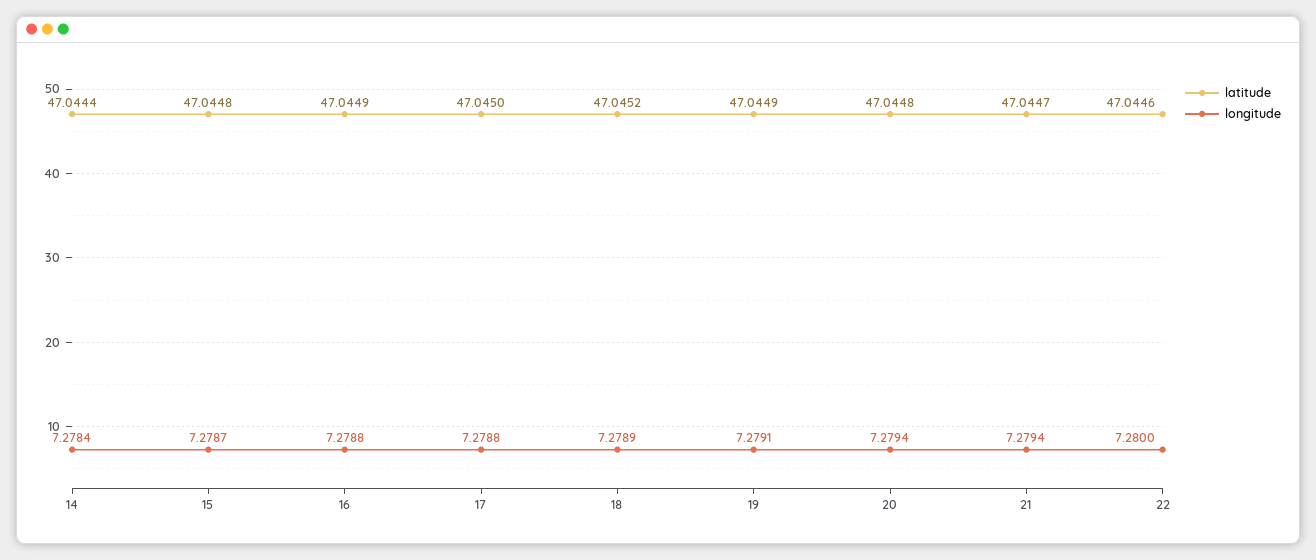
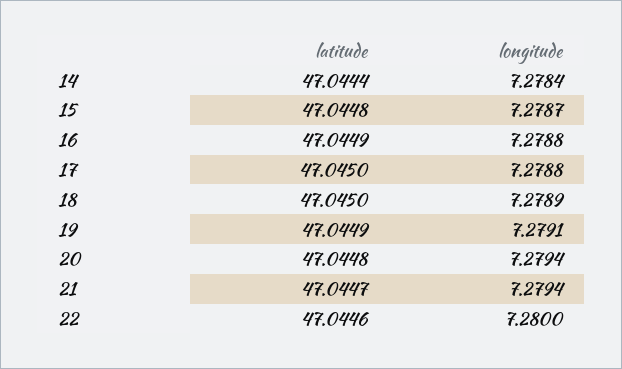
latitude, 18: 47.0452 -> 47.045

